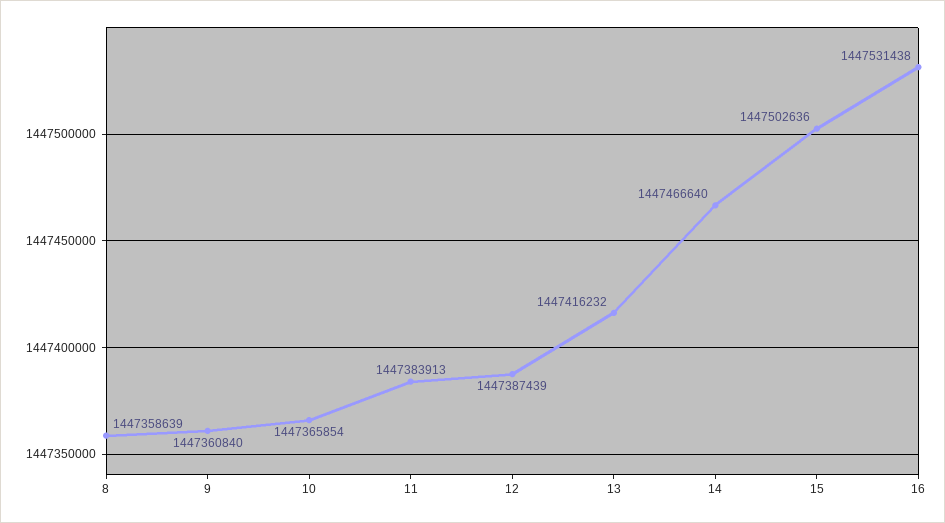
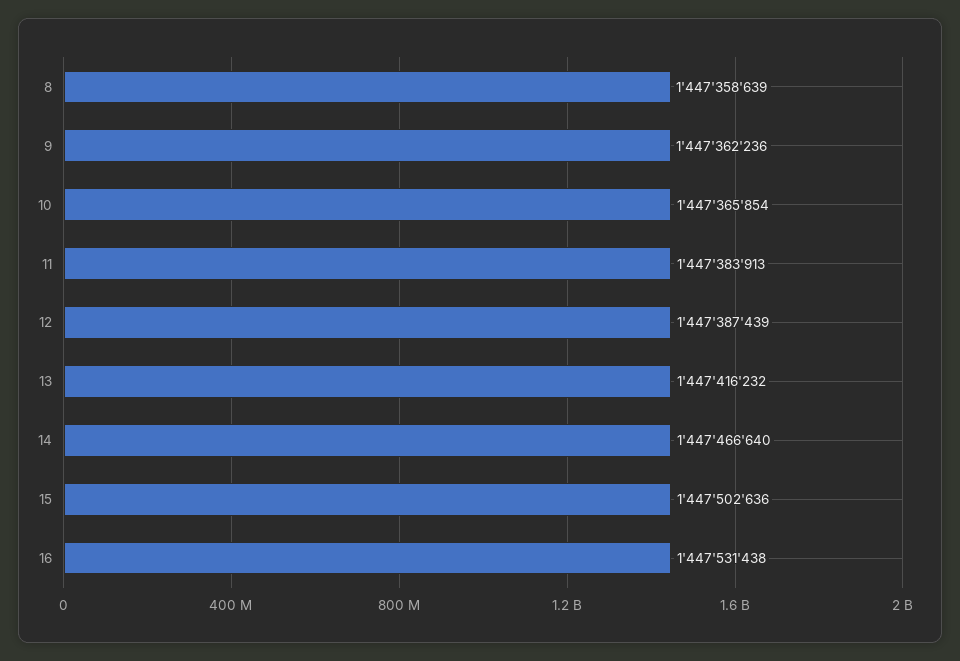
9: 1447360840 -> 1447362236

